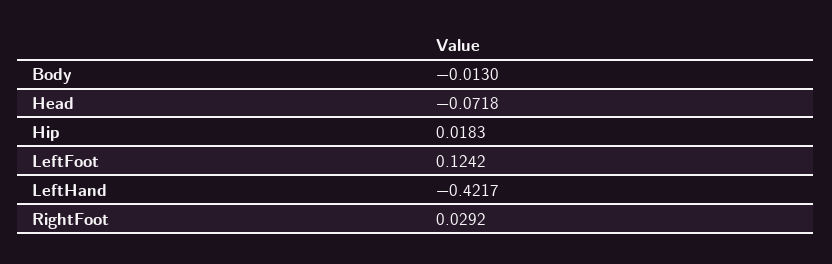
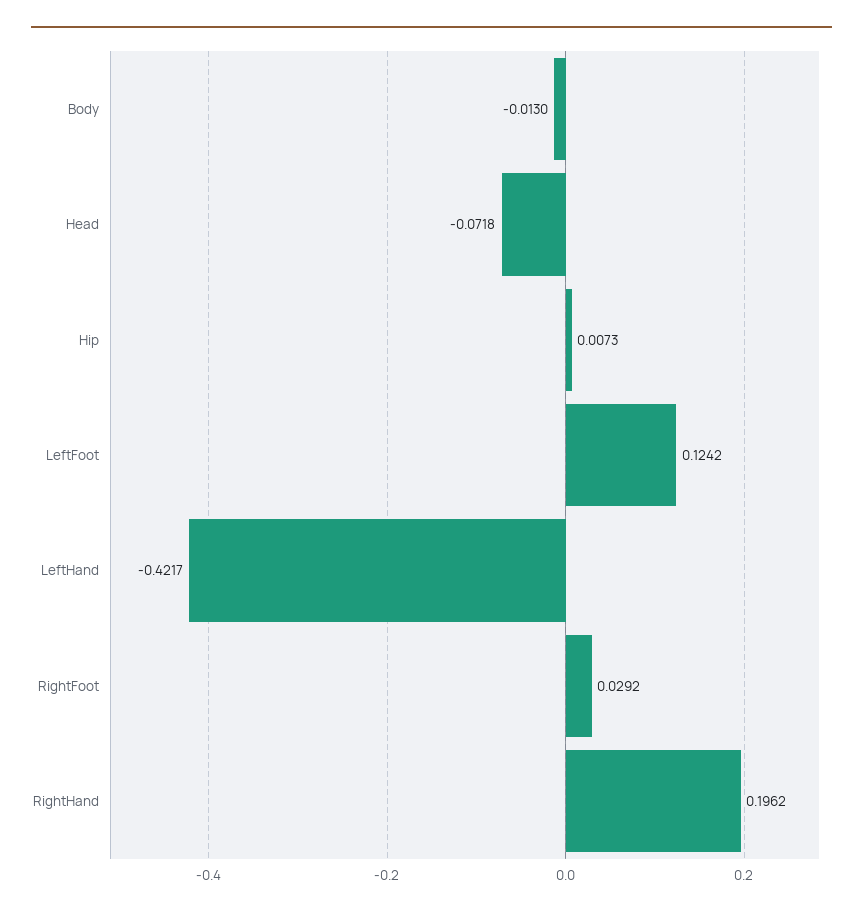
Hip: 0.0183 -> 0.0073
RightHand: none -> 0.1962

